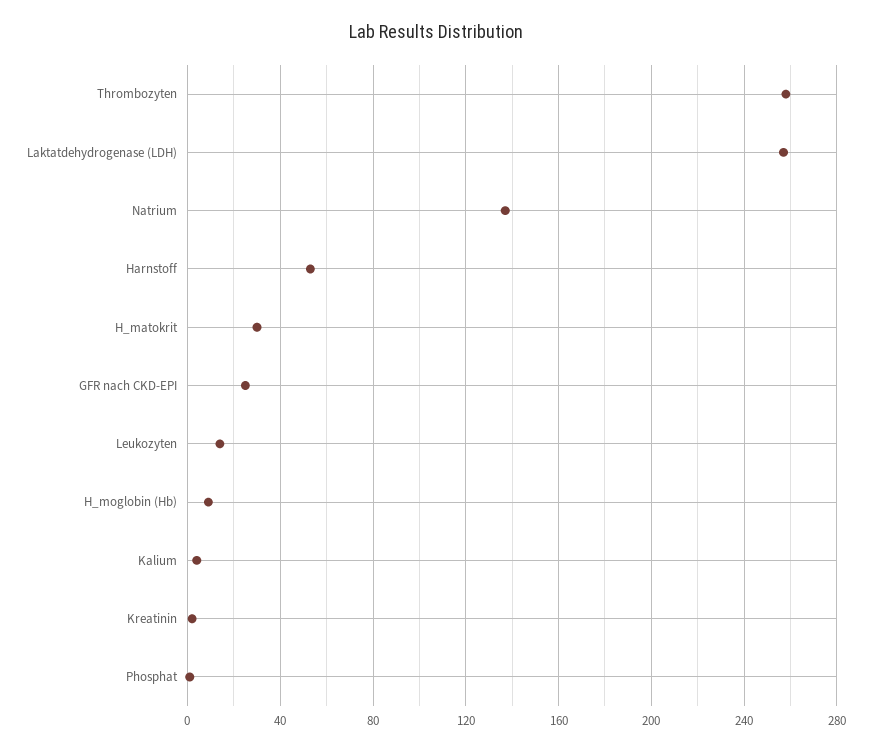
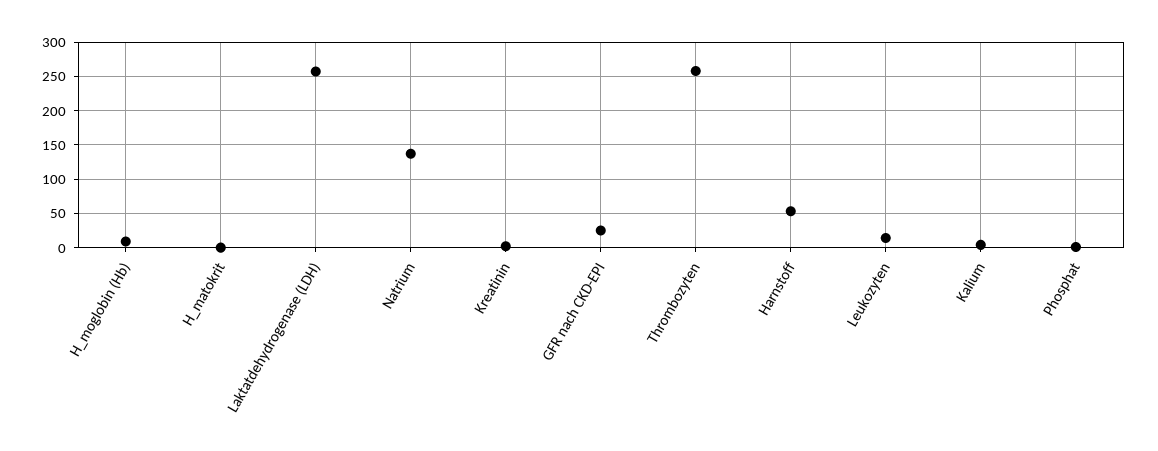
H_matokrit: 30 -> 0

